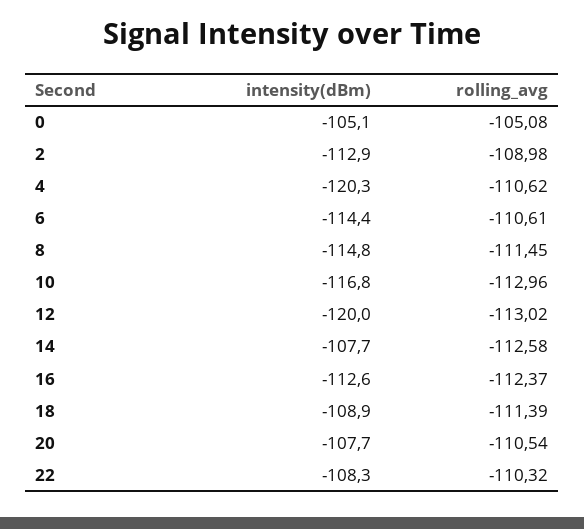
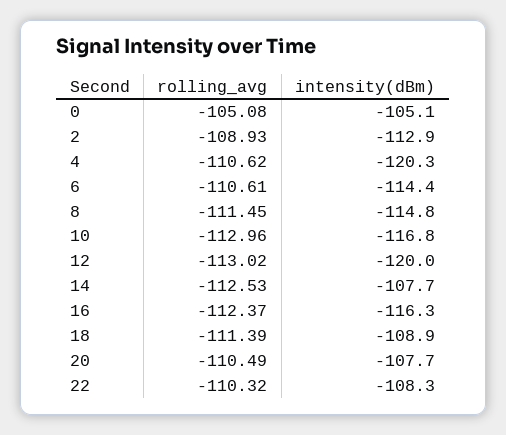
rolling_avg, 2: -108.98 -> -108.93
rolling_avg, 14: -112.58 -> -112.53
intensity(dBm), 16: -112.6 -> -116.3
rolling_avg, 20: -110.54 -> -110.49

